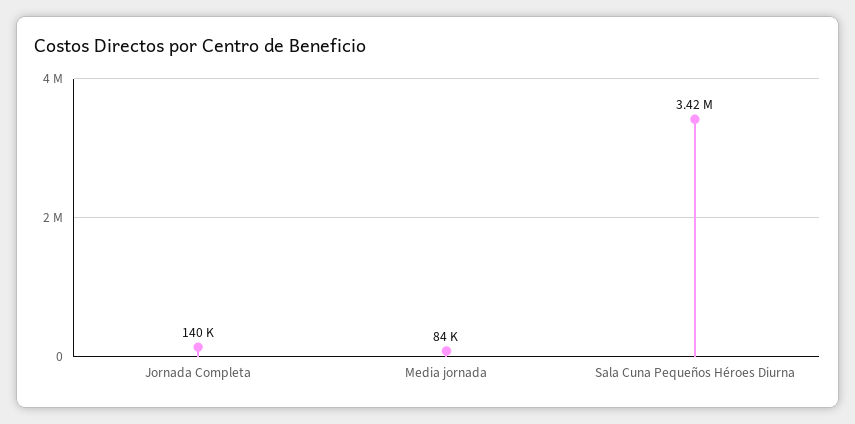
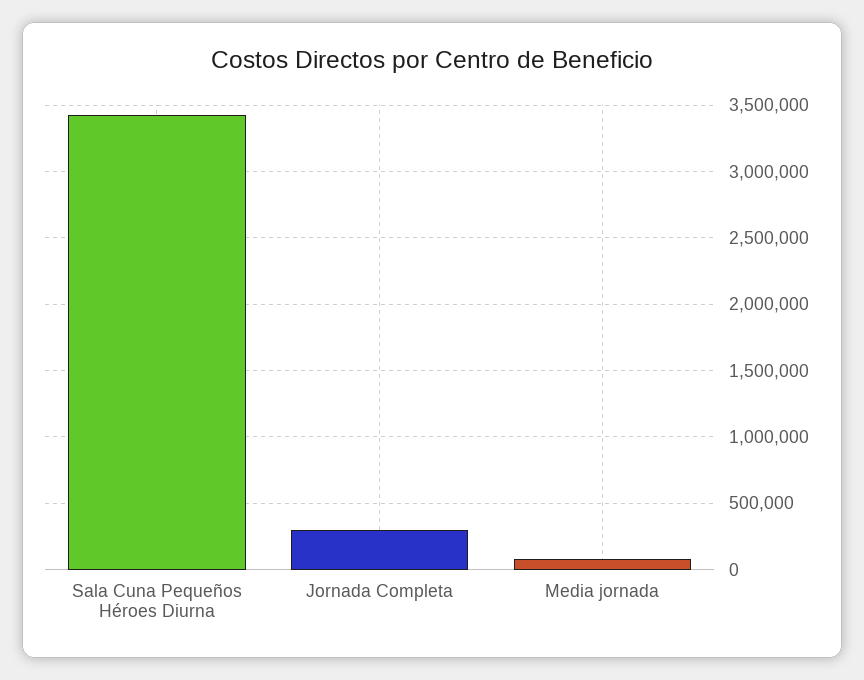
Jornada Completa: 140000 -> 300000

